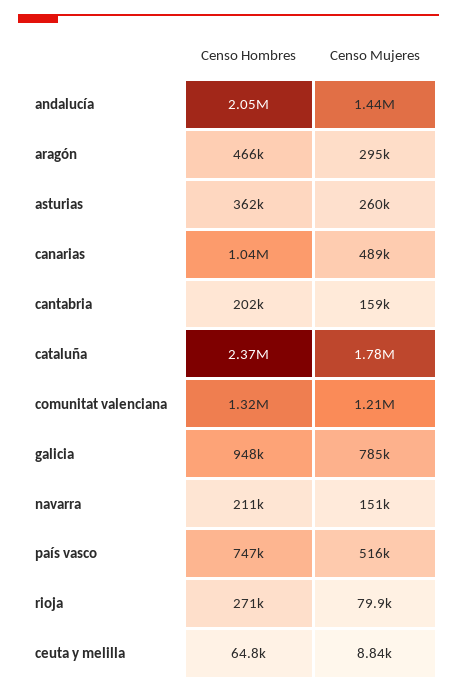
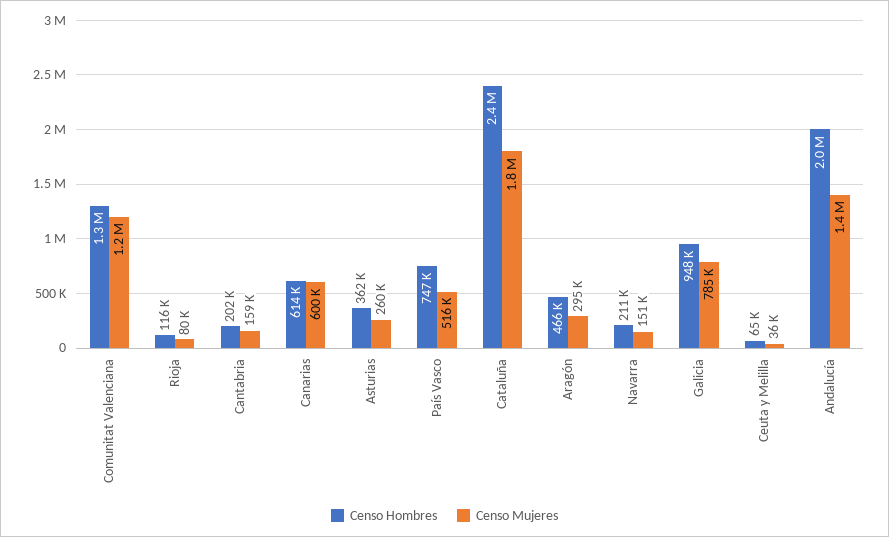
Censo Hombres, canarias: 1040000 -> 614000
Censo Mujeres, canarias: 489000 -> 600000
Censo Hombres, rioja: 271000 -> 116000
Censo Mujeres, ceuta y melilla: 8840 -> 36000

